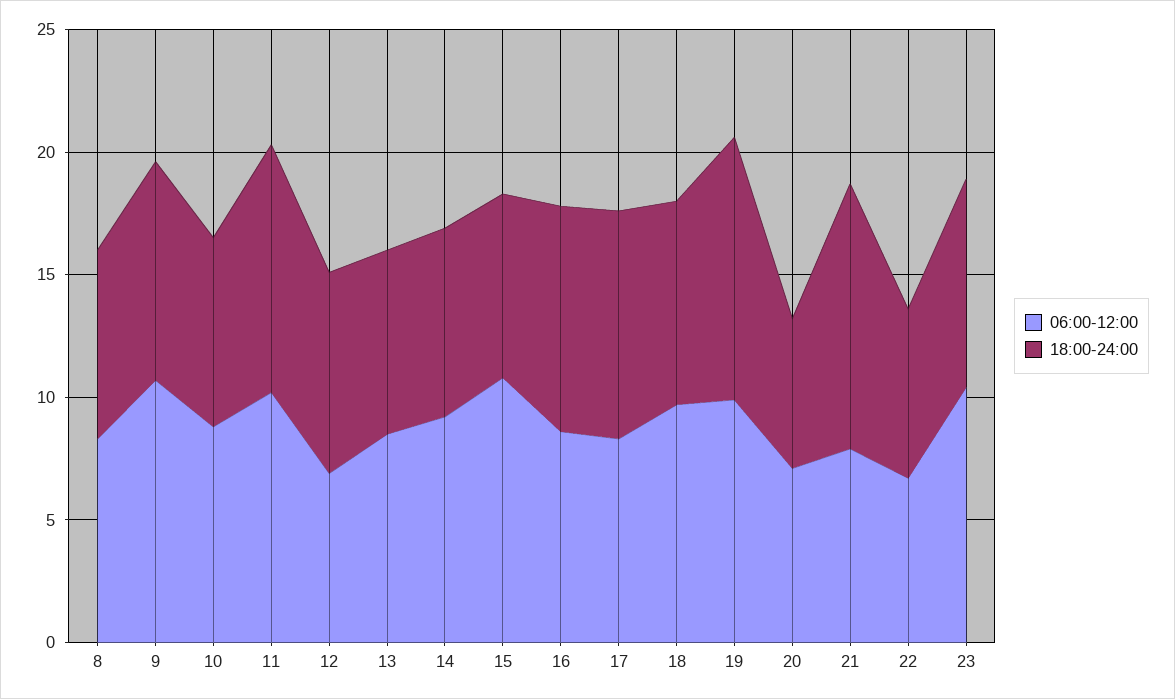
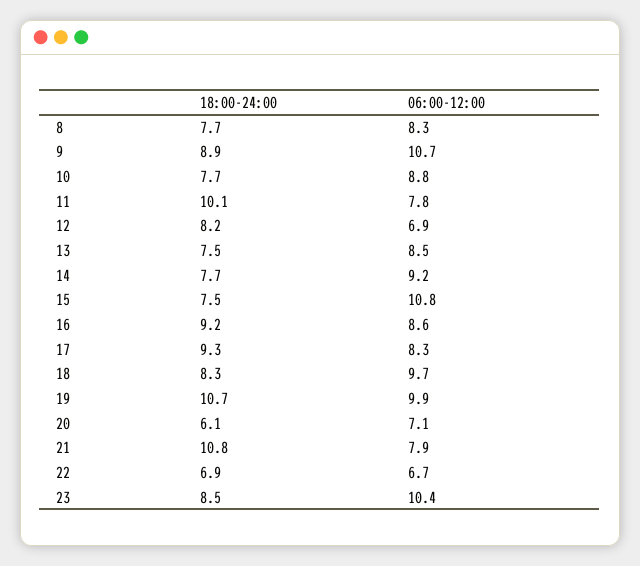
06:00-12:00, 11: 10 -> 7.8

